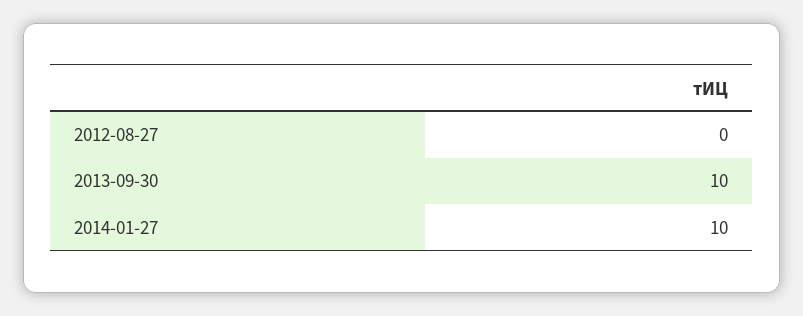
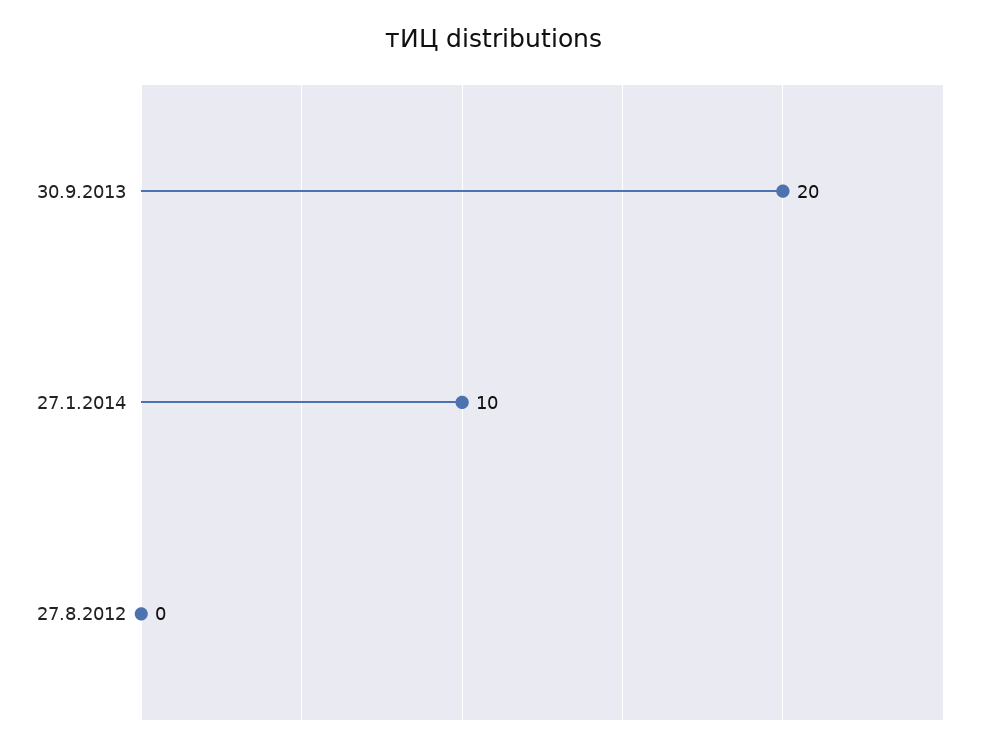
2013-09-30: 10 -> 20

